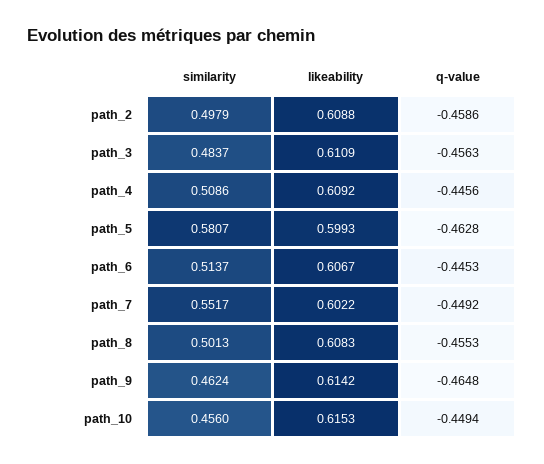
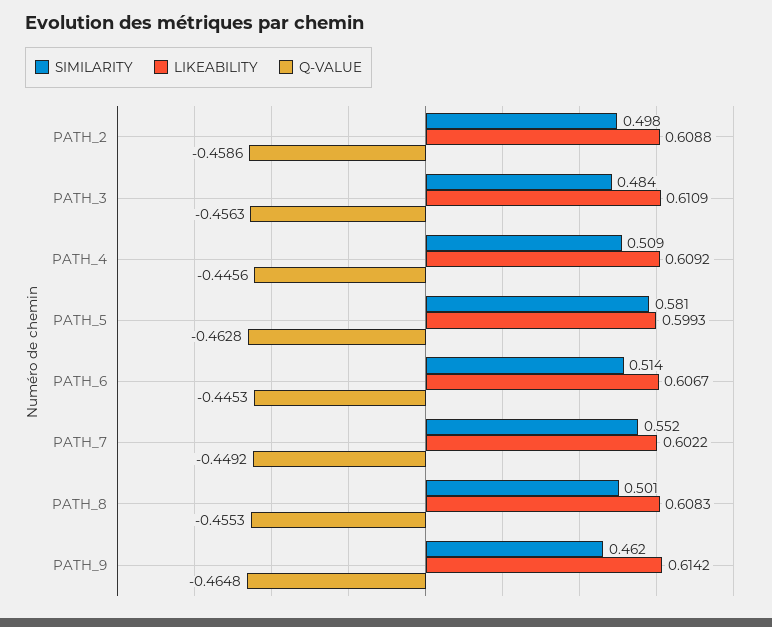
similarity, path_10: 0.456 -> none
likeability, path_10: 0.6153 -> none
q-value, path_10: -0.4494 -> none

